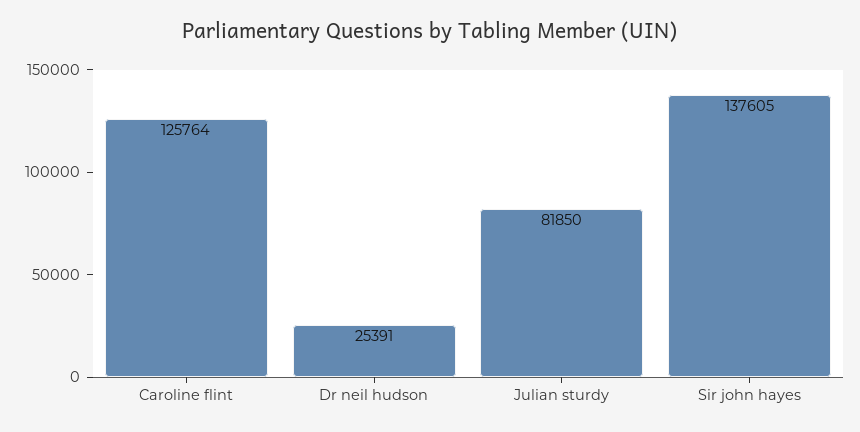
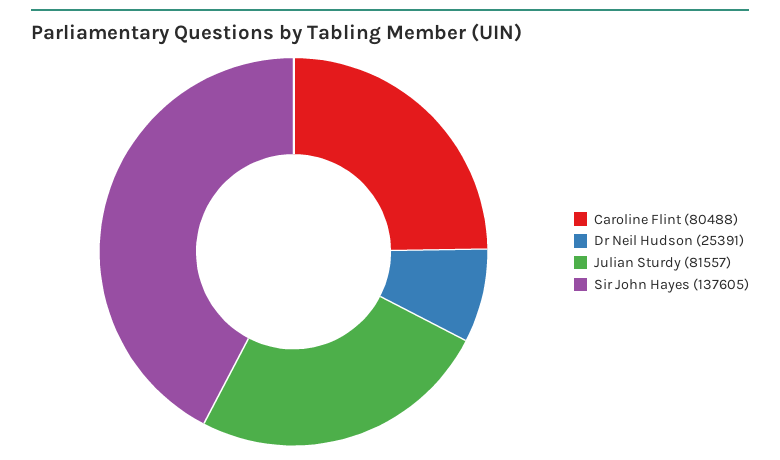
Caroline flint: 125764 -> 80488
Julian sturdy: 81850 -> 81557

